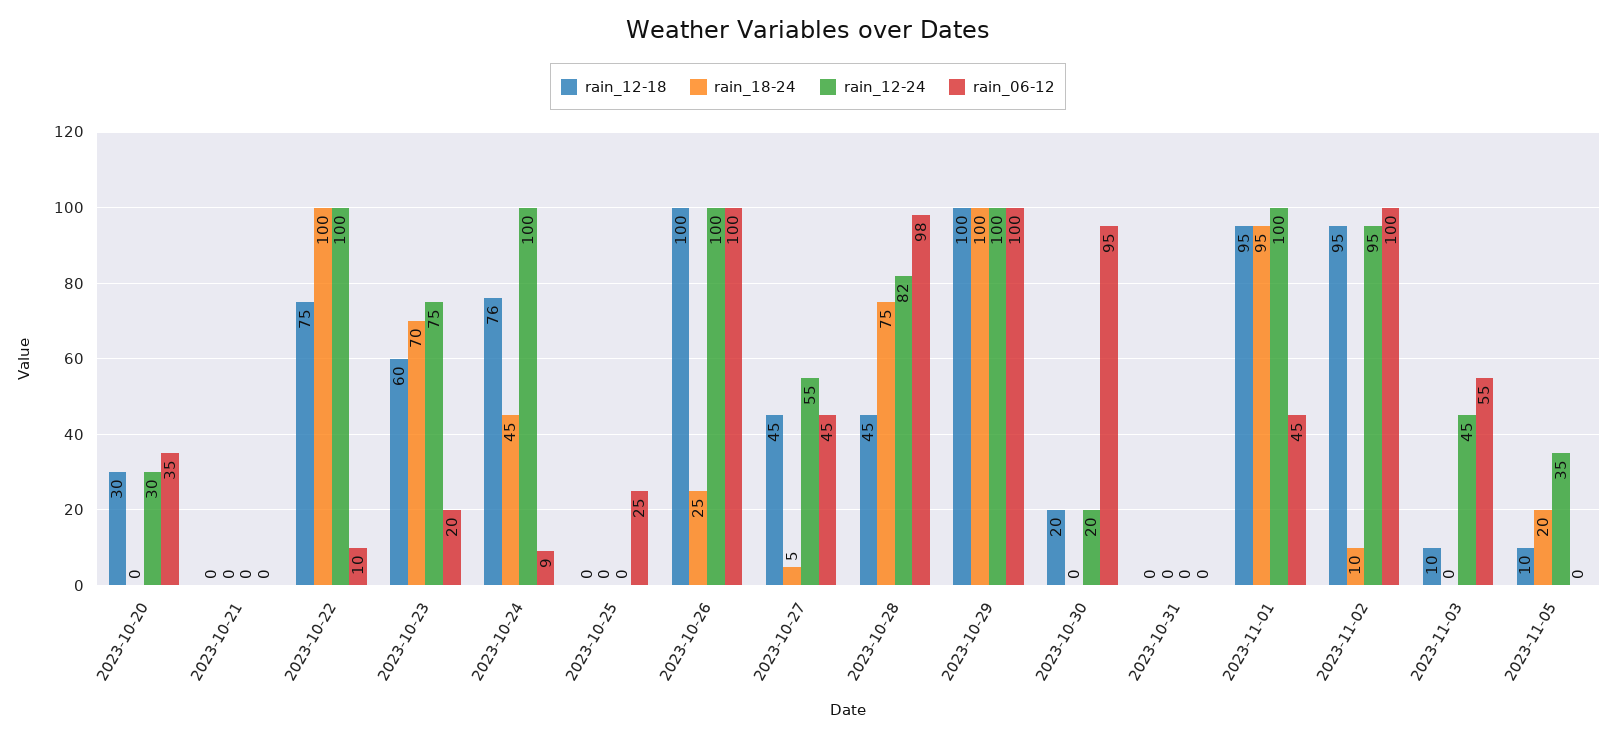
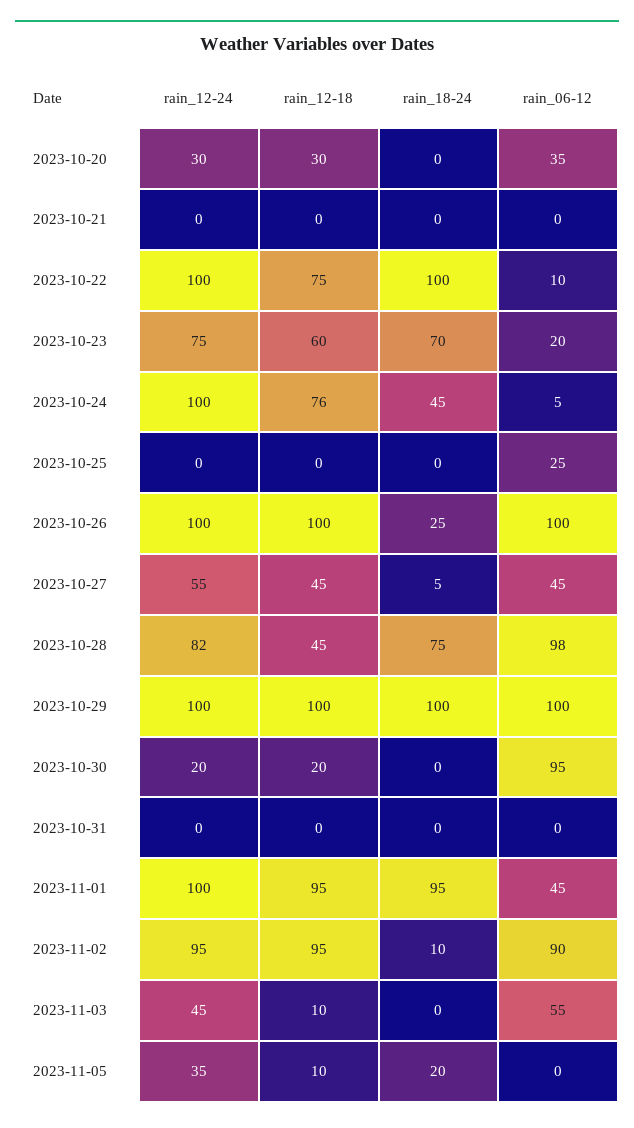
rain_06-12, 2023-10-24: 9 -> 5
rain_06-12, 2023-11-02: 100 -> 90

